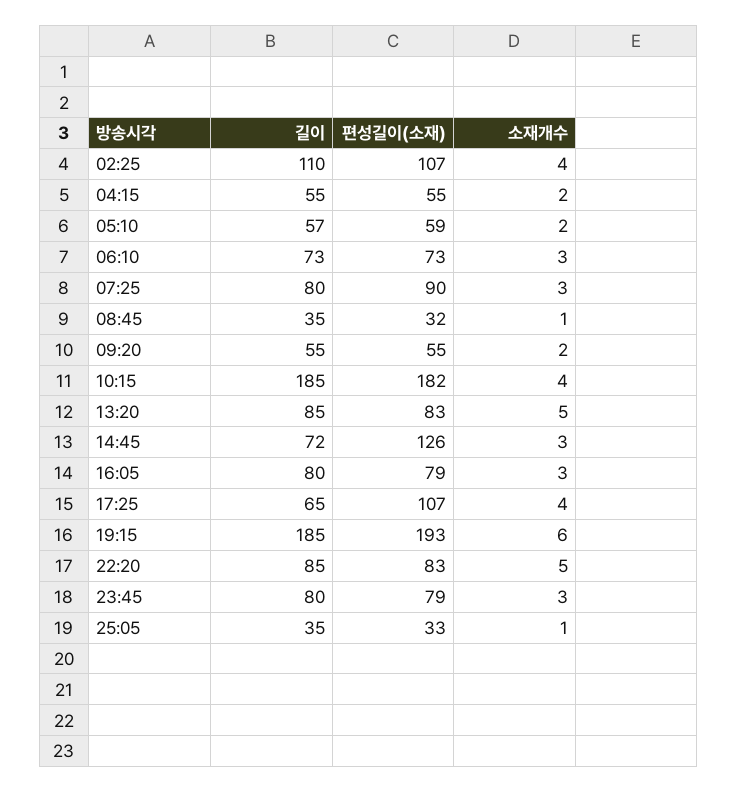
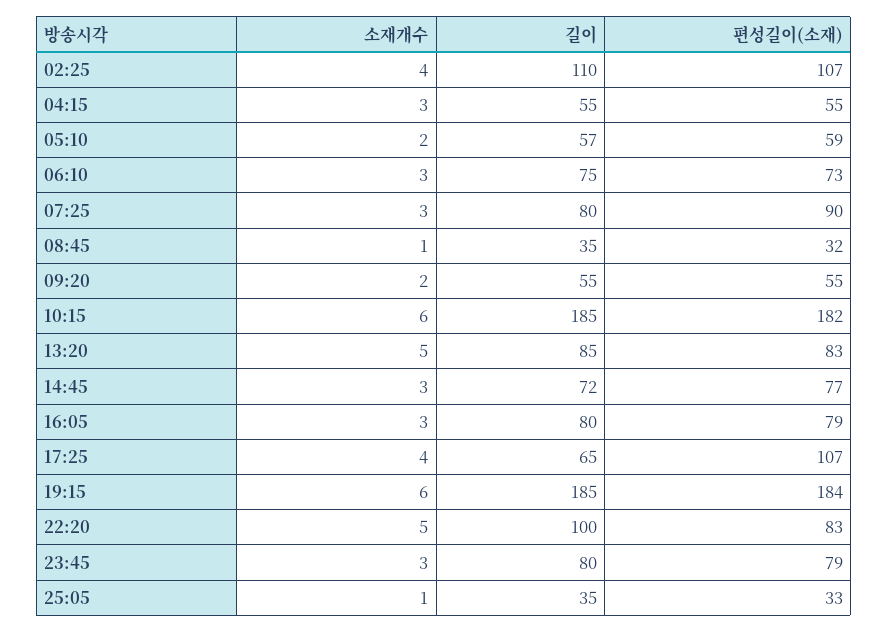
소재개수, 04:15: 2 -> 3
길이, 06:10: 73 -> 75
소재개수, 10:15: 4 -> 6
편성길이(소재), 14:45: 126 -> 77
편성길이(소재), 19:15: 193 -> 184
길이, 22:20: 85 -> 100

